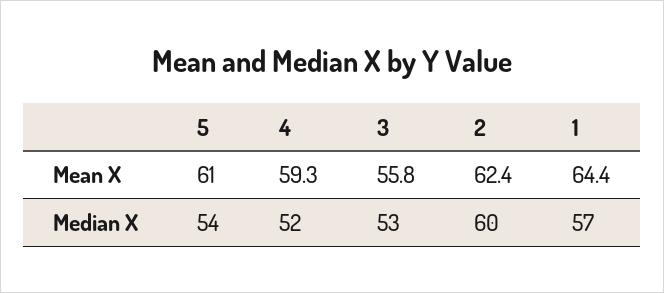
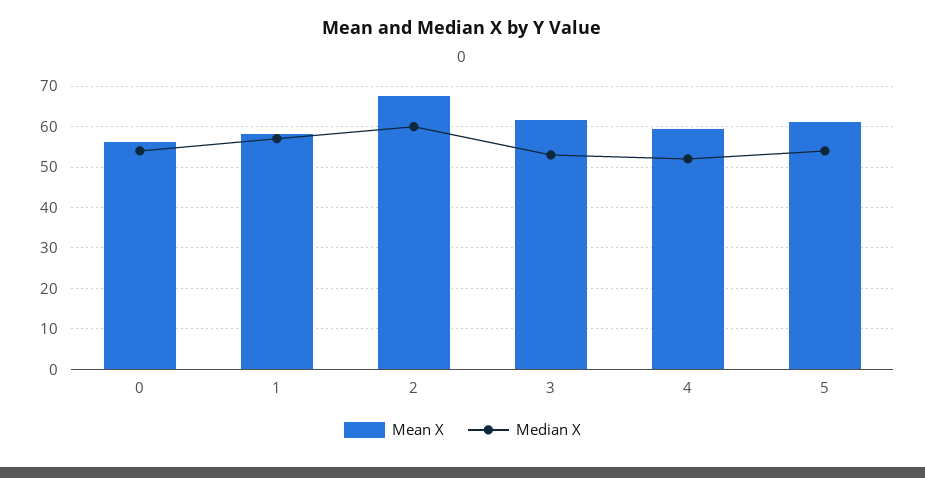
Mean X, 3: 55.8 -> 62
Mean X, 2: 62.4 -> 68
Mean X, 1: 64.4 -> 58
Mean X, 0: none -> 56
Median X, 0: none -> 54

